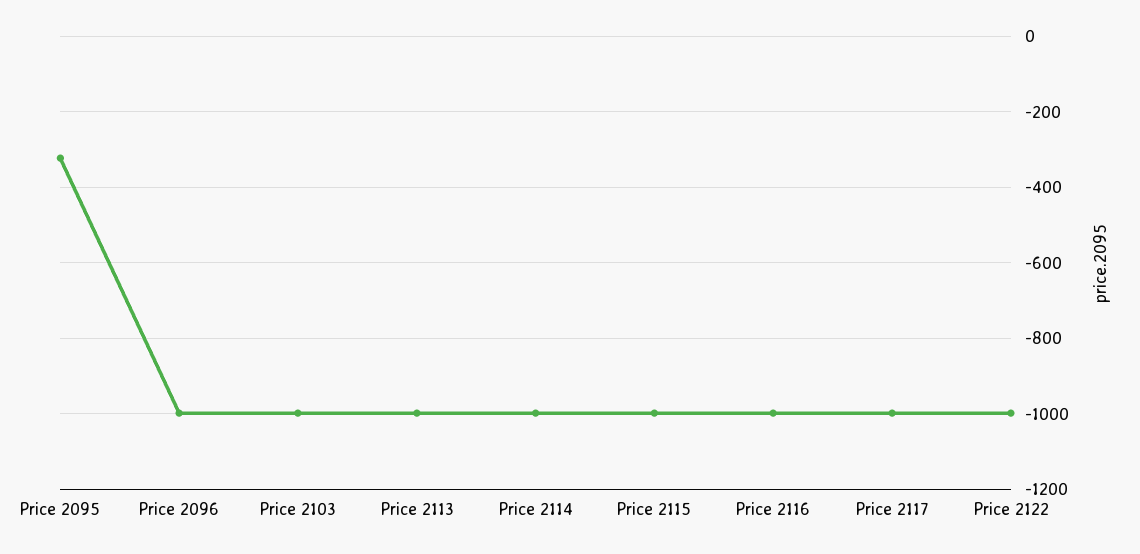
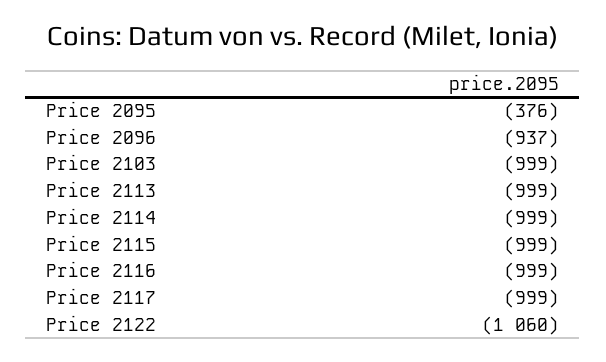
Price 2095: -320 -> -376
Price 2096: -1000 -> -937
Price 2122: -1000 -> -1060

